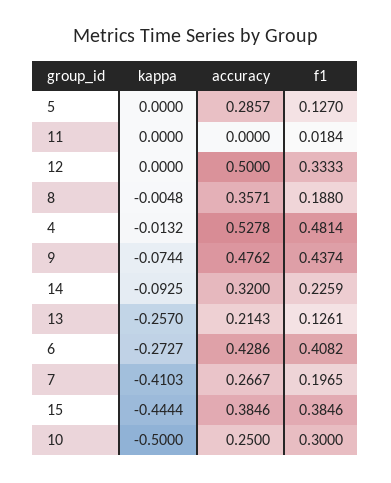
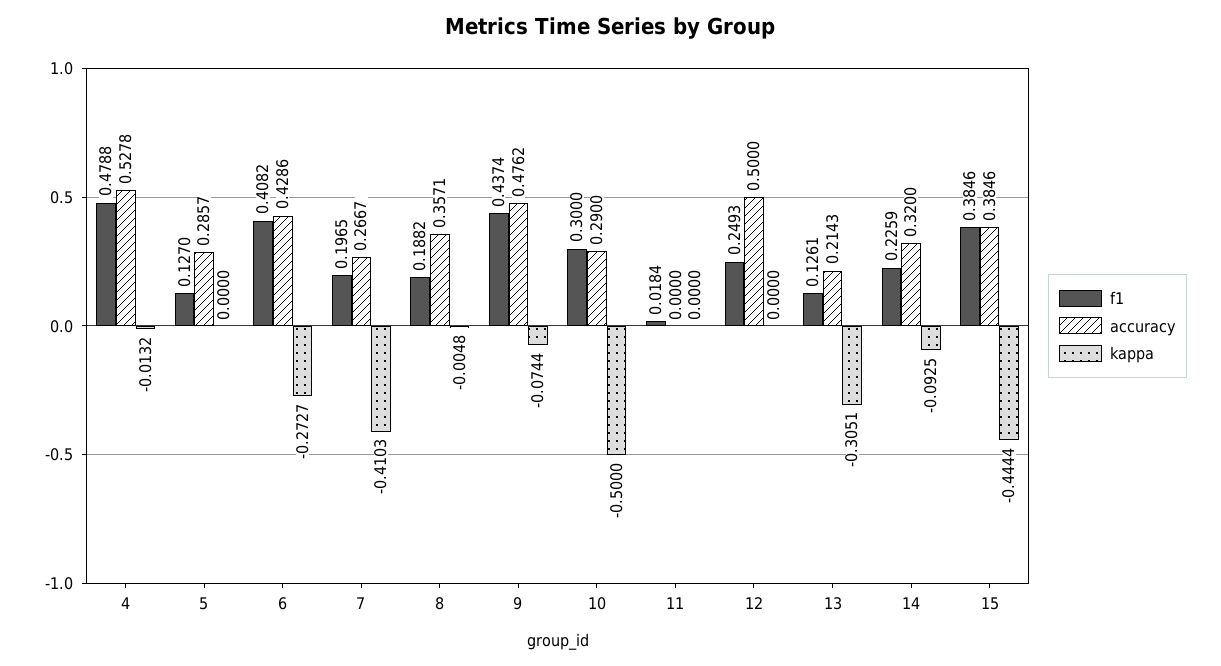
f1, 12: 0.3333 -> 0.2493
f1, 8: 0.188 -> 0.1882
f1, 4: 0.4814 -> 0.4788
kappa, 13: -0.257 -> -0.3051
accuracy, 10: 0.25 -> 0.29

